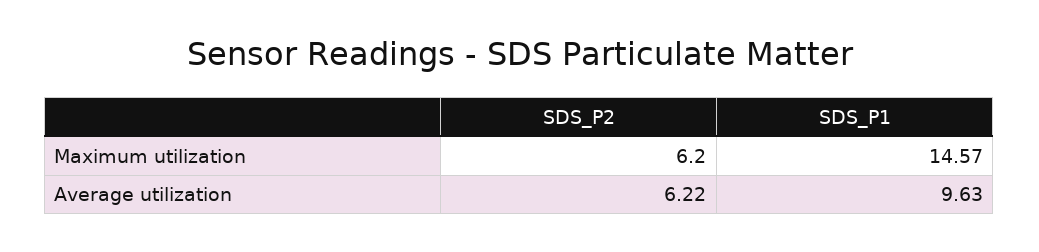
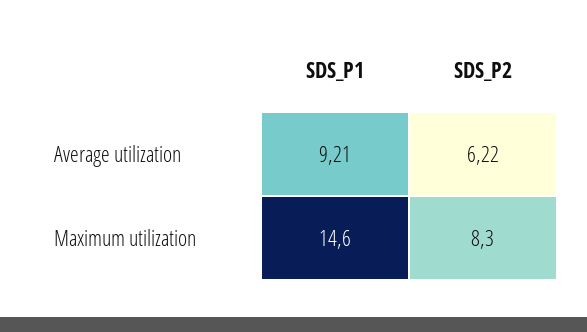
SDS_P2, Maximum utilization: 6.2 -> 8.3
SDS_P1, Average utilization: 9.63 -> 9.21

